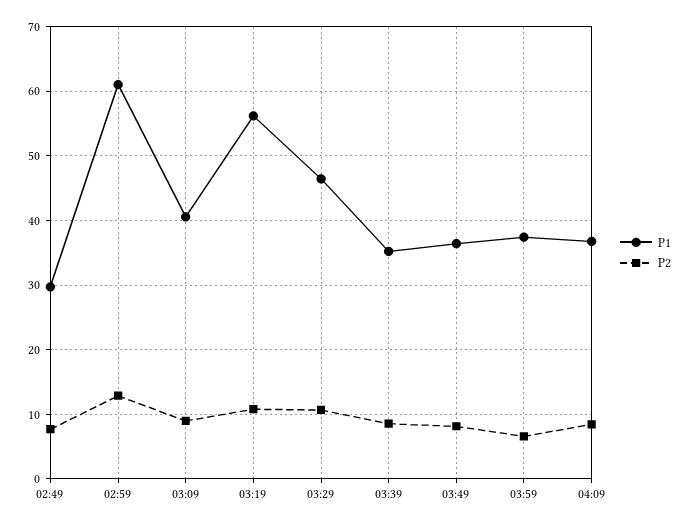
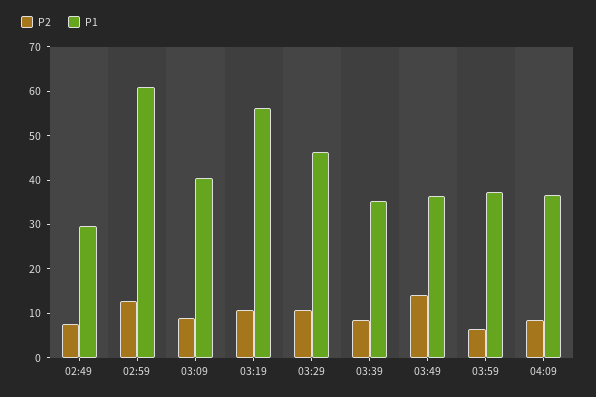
P2, 03:49: 8 -> 14

